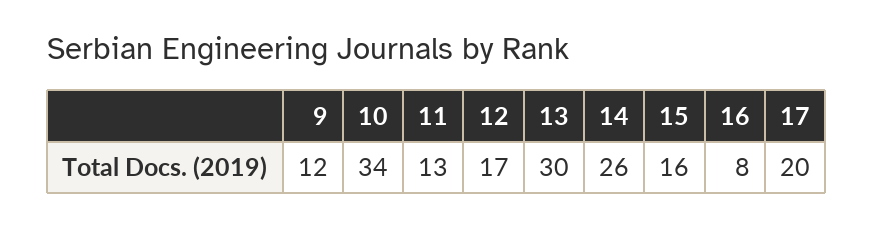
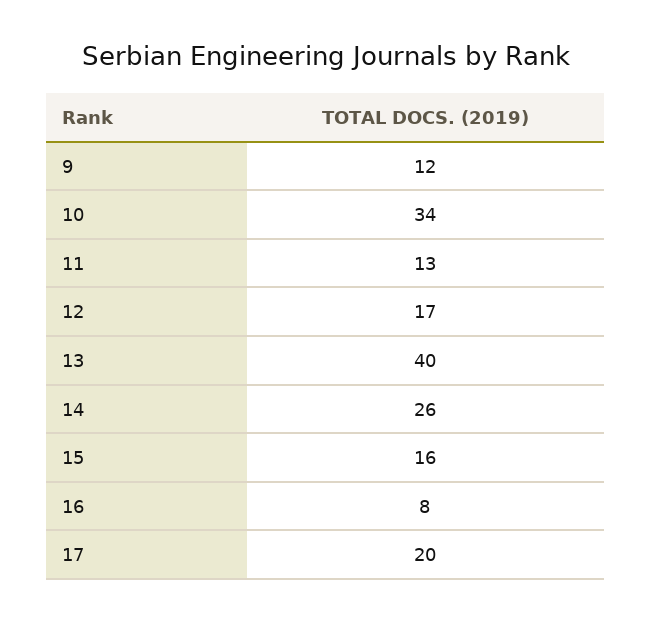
13: 30 -> 40

